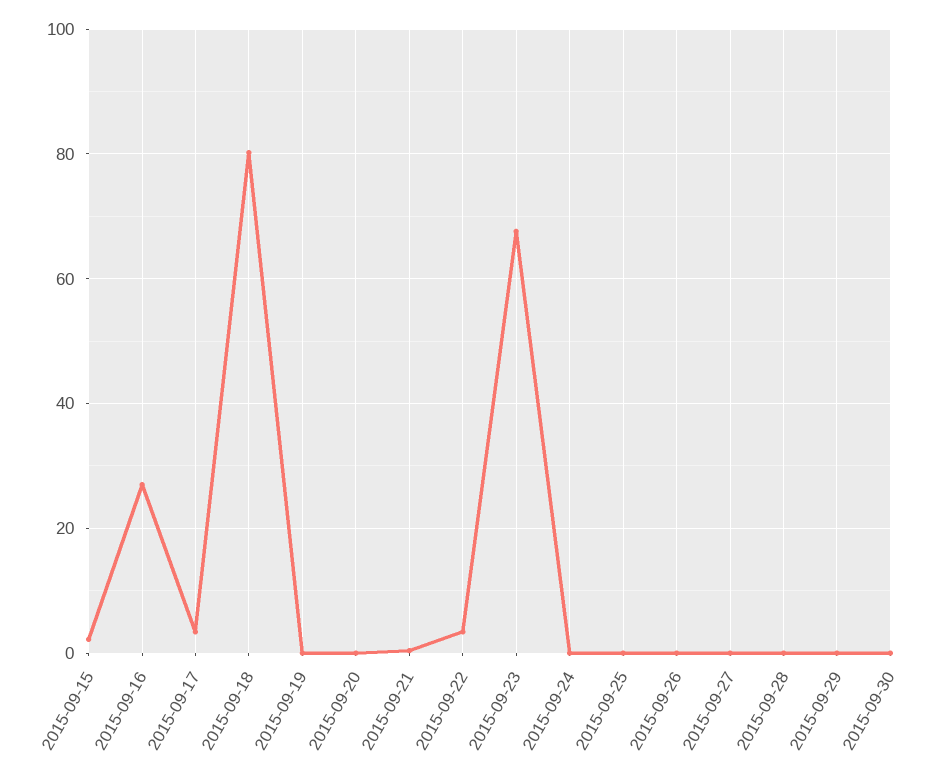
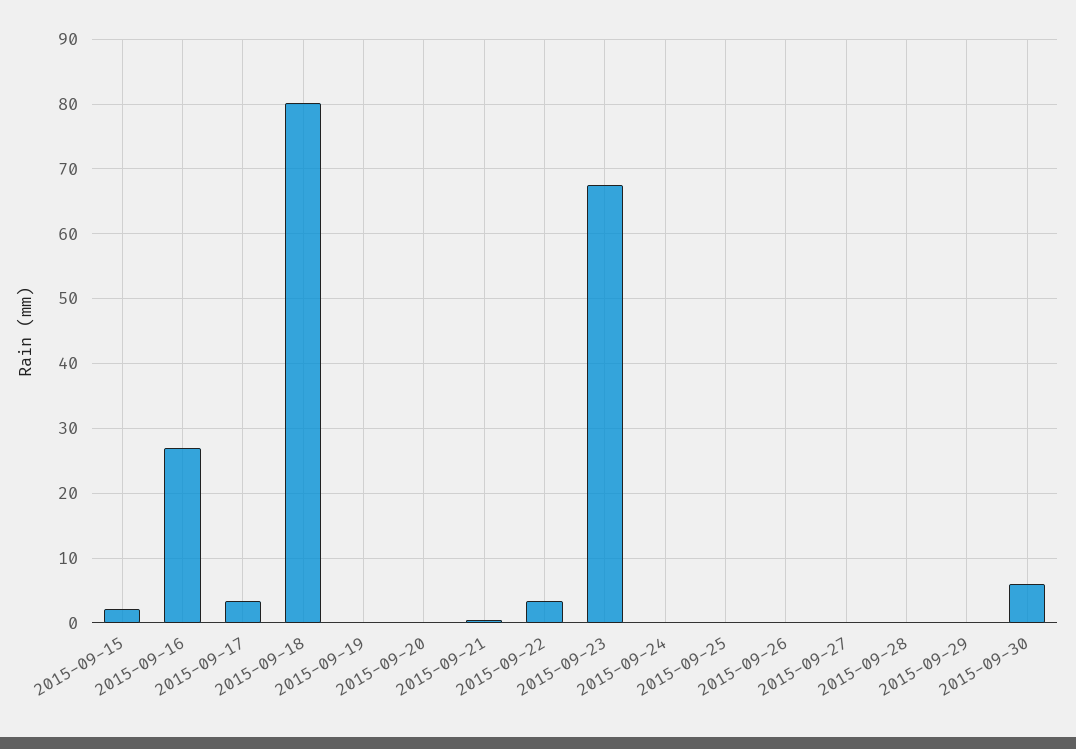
2015-09-30: 0 -> 6

